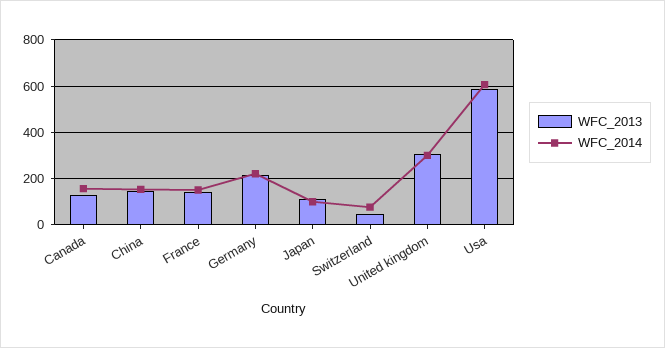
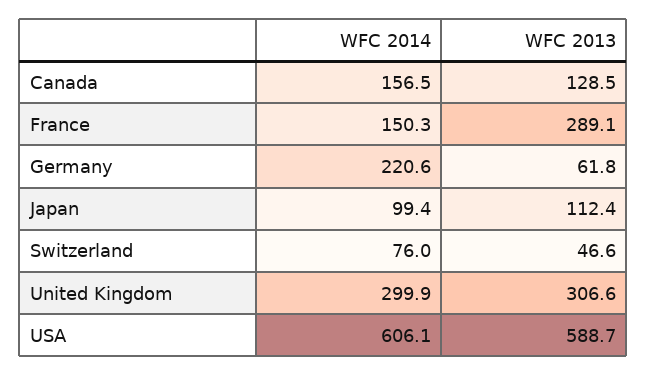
WFC_2013, China: 150 -> none
WFC_2014, China: 150 -> none
WFC_2013, France: 150 -> 289.1
WFC_2013, Germany: 200 -> 61.8

